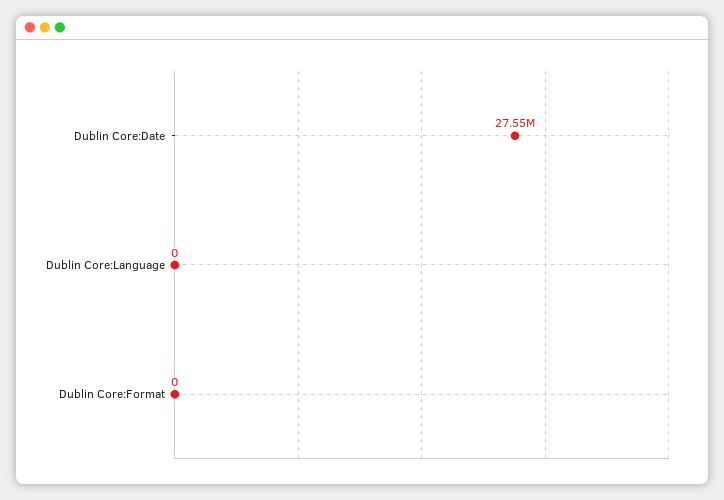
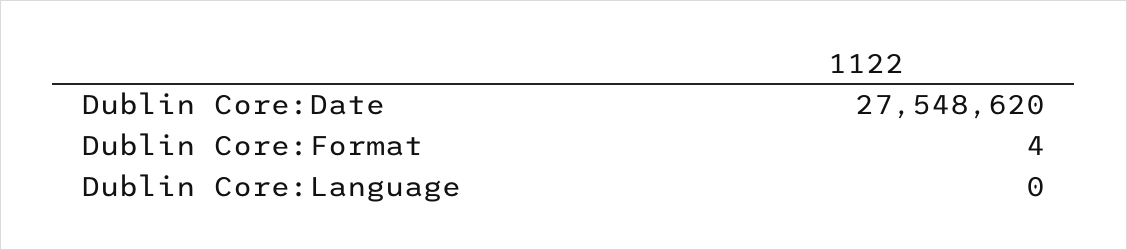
Dublin Core:Format: 0 -> 4

